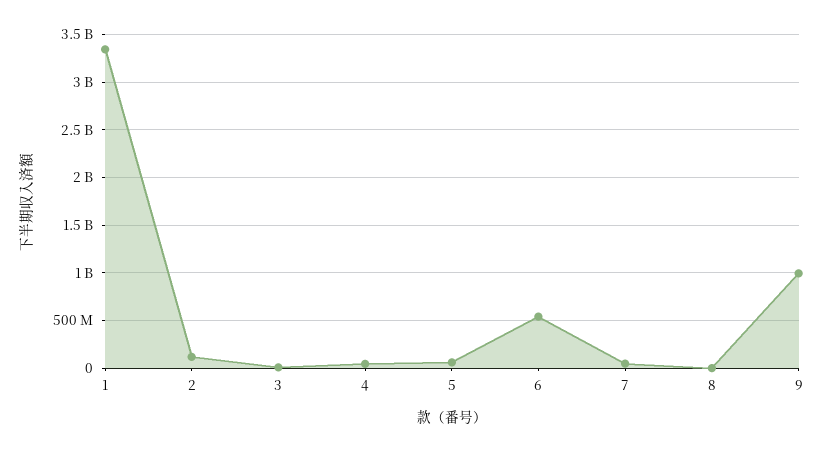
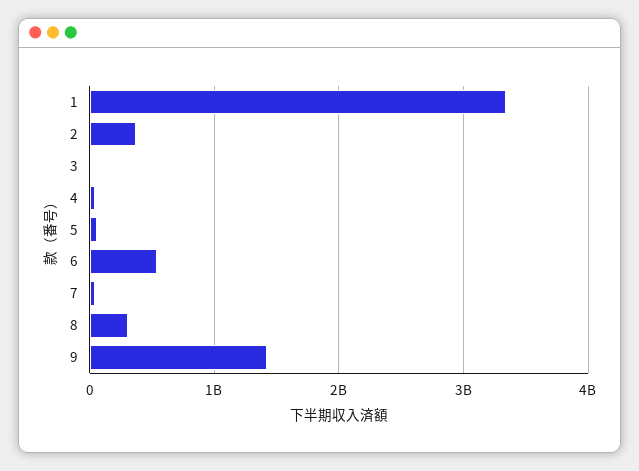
2: 100000000 -> 400000000
8: 0 -> 300000000
9: 1000000000 -> 1400000000

